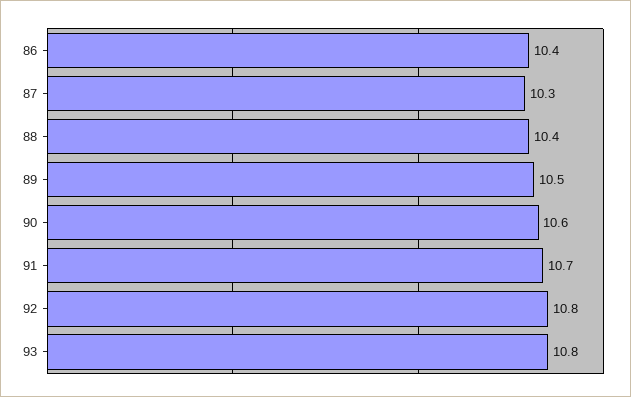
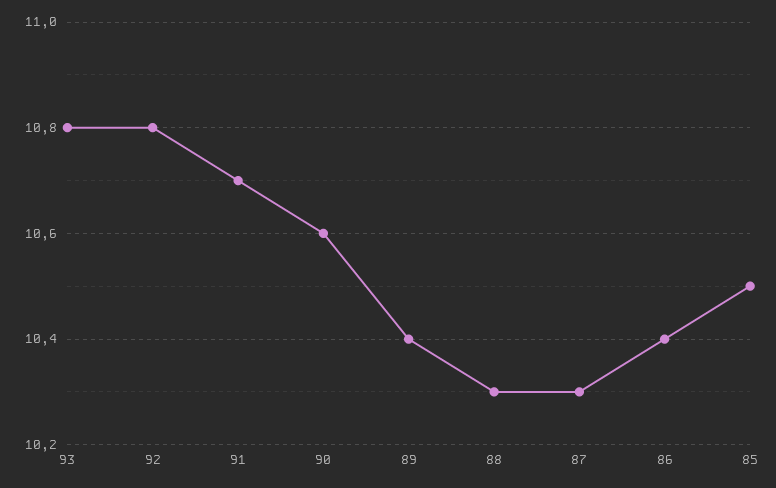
88: 10.4 -> 10.3
89: 10.5 -> 10.4
85: none -> 10.5

